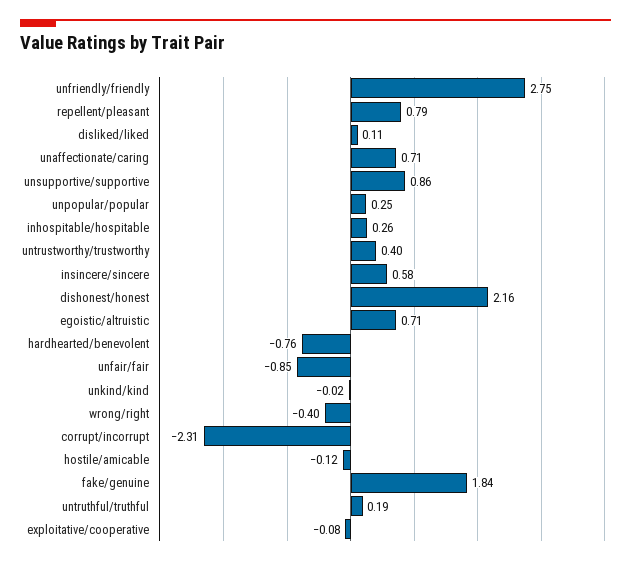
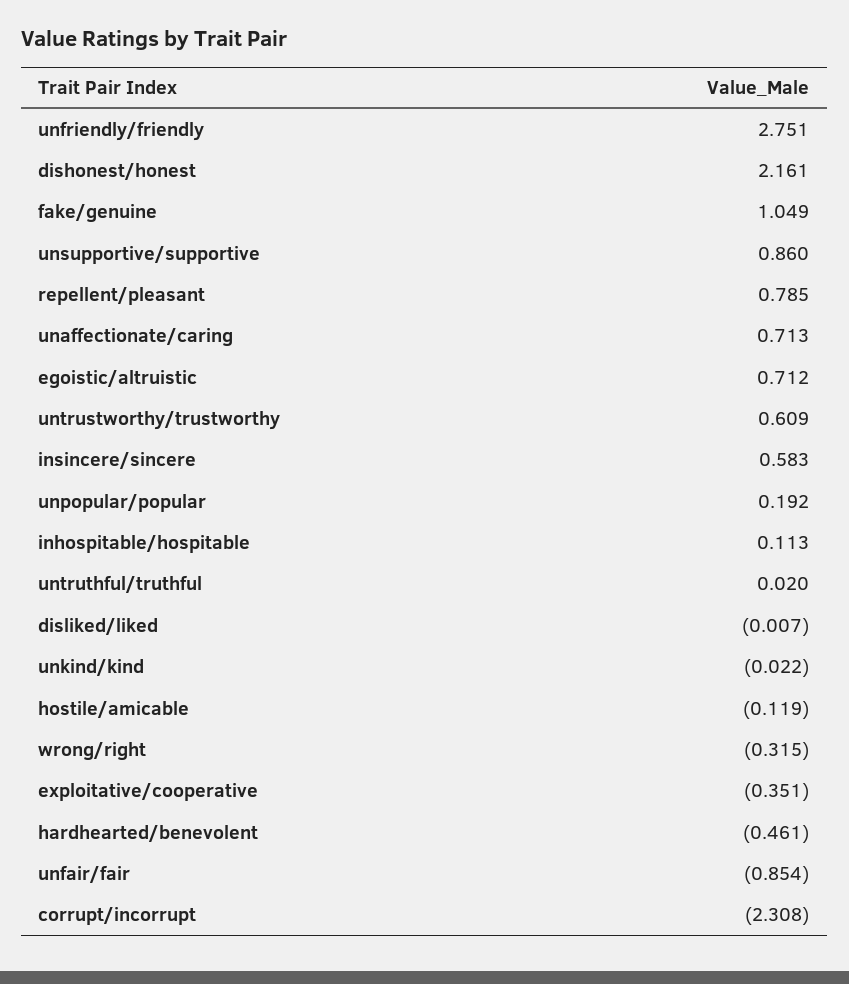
disliked/liked: 0.11 -> -0.007
unpopular/popular: 0.25 -> 0.192
inhospitable/hospitable: 0.26 -> 0.113
untrustworthy/trustworthy: 0.4 -> 0.609
hardhearted/benevolent: -0.76 -> -0.461
wrong/right: -0.4 -> -0.315
fake/genuine: 1.84 -> 1.049
untruthful/truthful: 0.19 -> 0.02
exploitative/cooperative: -0.08 -> -0.351

